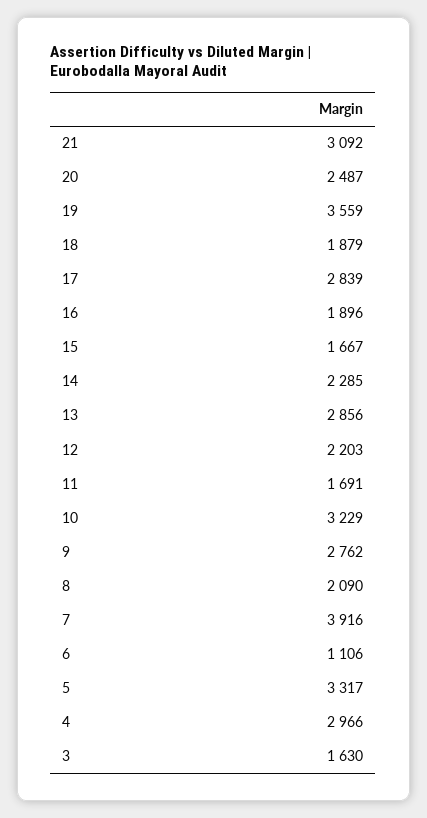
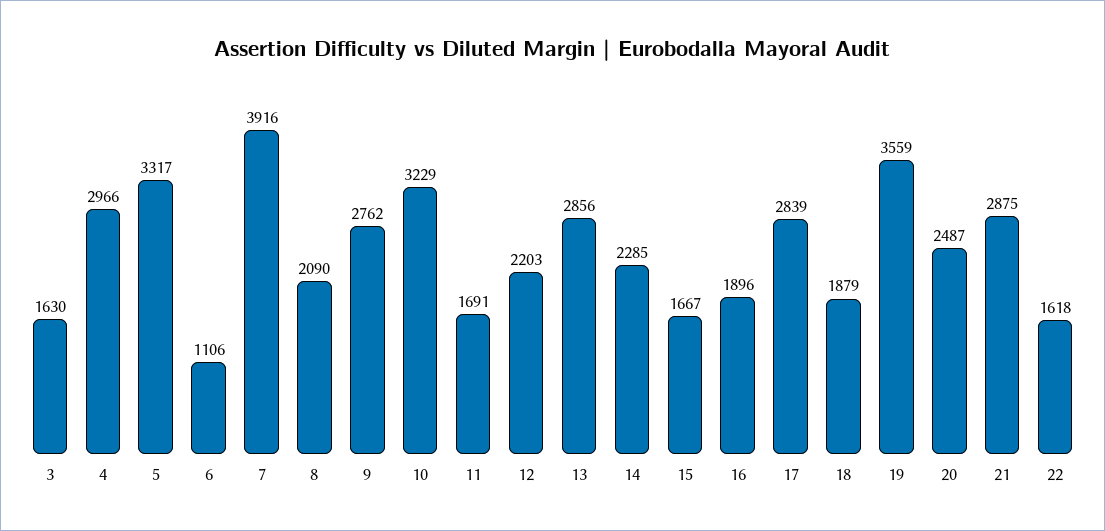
21: 3092 -> 2875
22: none -> 1618

